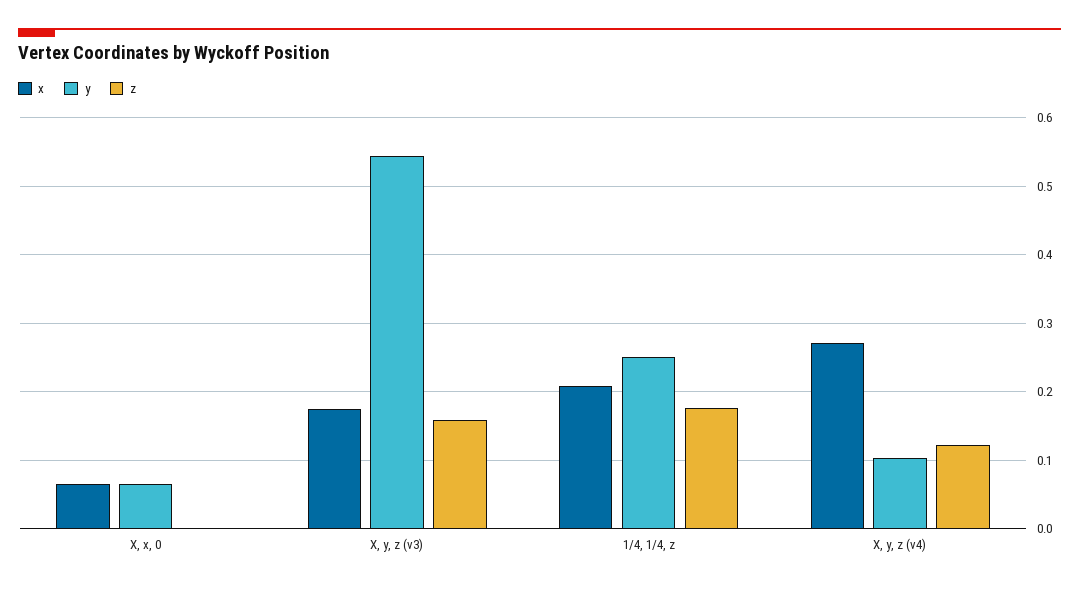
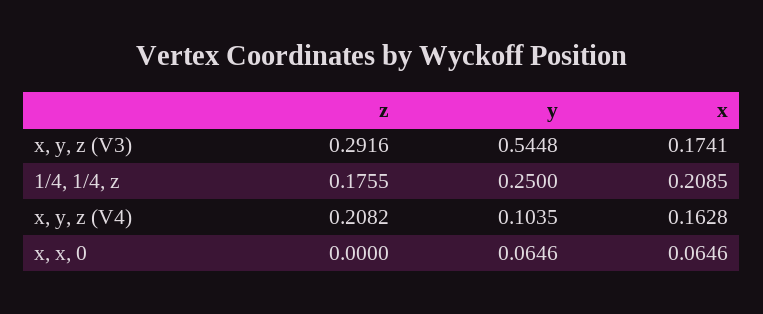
z, X, y, z (v3): 0.16 -> 0.2916
x, X, y, z (v4): 0.27 -> 0.1628
z, X, y, z (v4): 0.12 -> 0.2082

